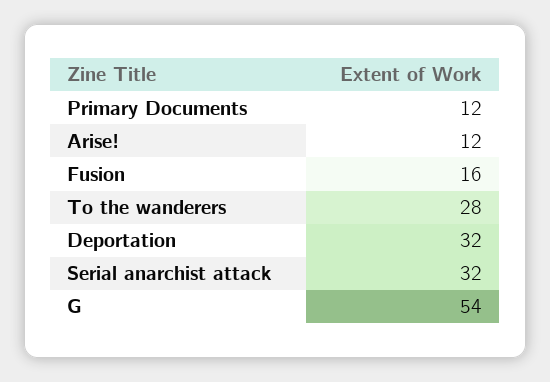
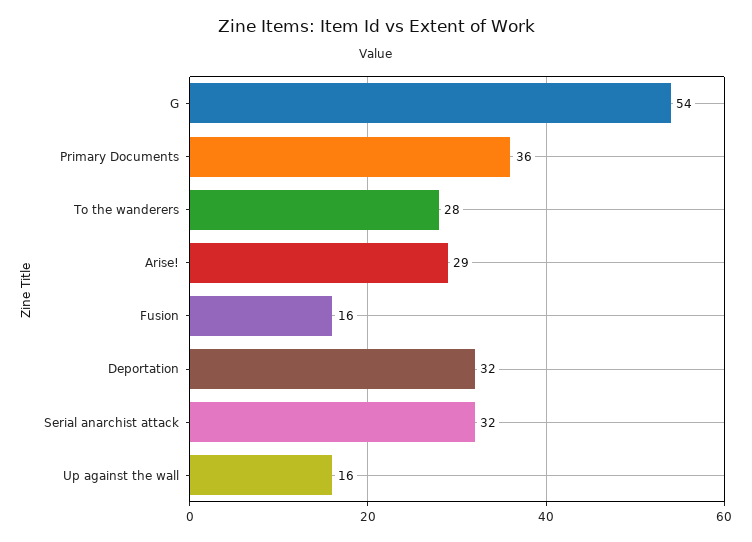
Primary Documents: 12 -> 36
Arise!: 12 -> 29
Up against the wall: none -> 16

